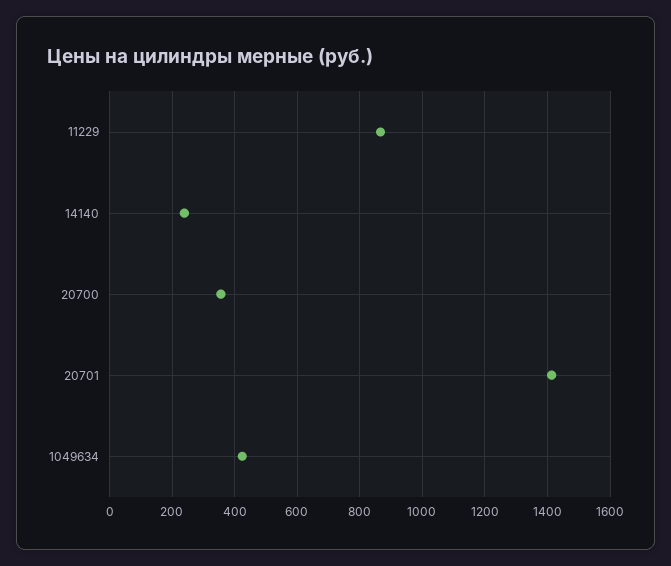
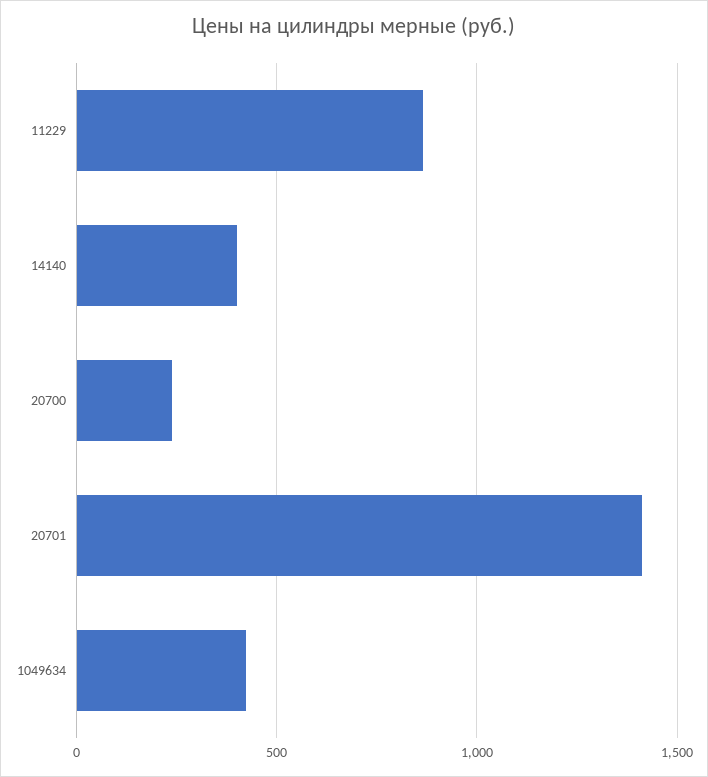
14140: 240 -> 400
20700: 360 -> 250

